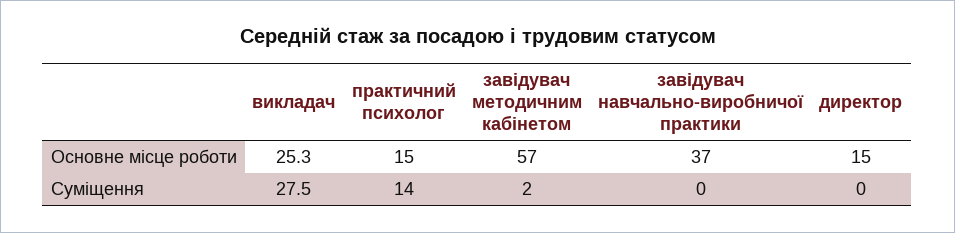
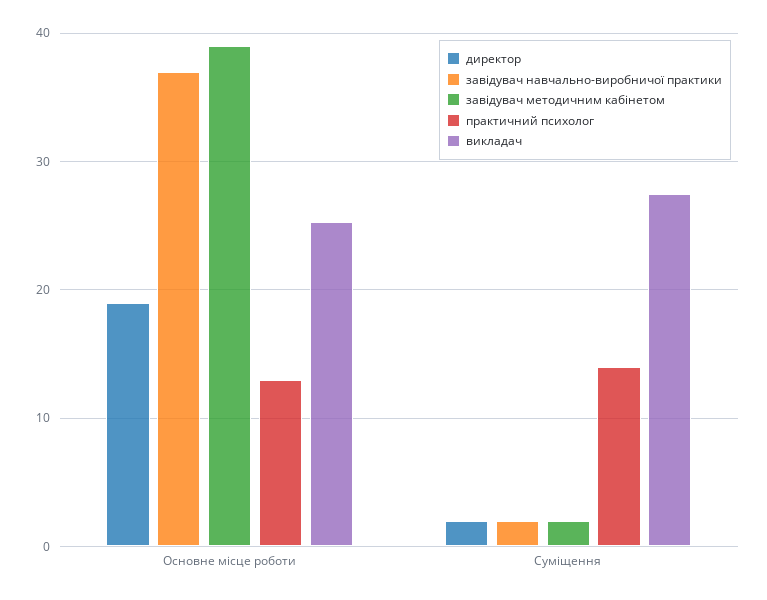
практичний психолог, Основне місце роботи: 15 -> 13
завідувач методичним кабінетом, Основне місце роботи: 57 -> 39
директор, Основне місце роботи: 15 -> 19
завідувач навчально-виробничої практики, Суміщення: 0 -> 2
директор, Суміщення: 0 -> 2

